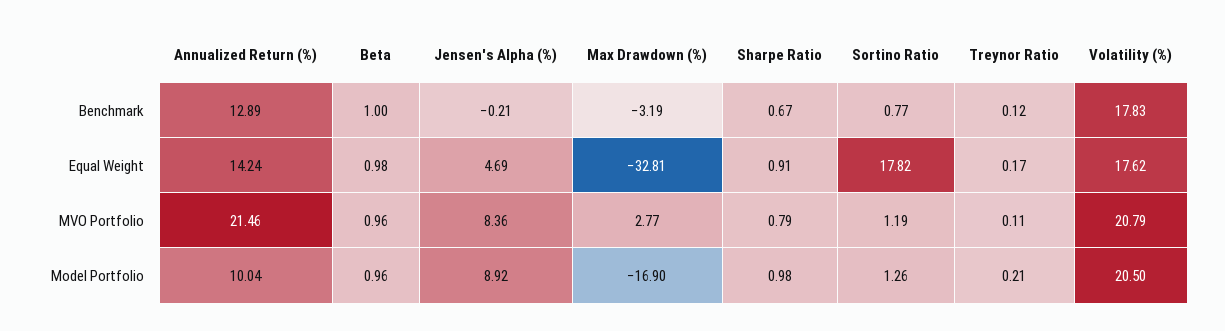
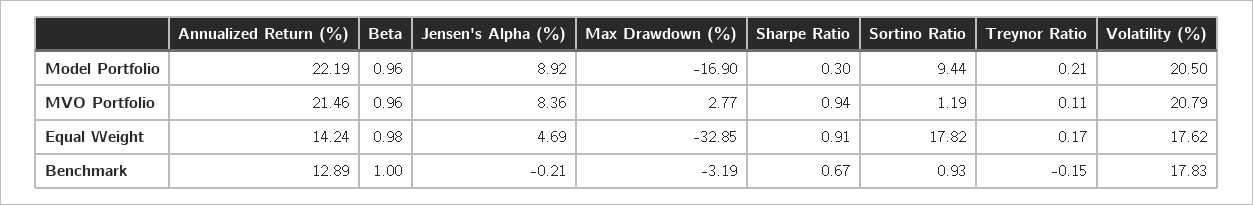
Sortino Ratio, Benchmark: 0.77 -> 0.93
Treynor Ratio, Benchmark: 0.12 -> -0.15
Max Drawdown (%), Equal Weight: -32.81 -> -32.85
Sharpe Ratio, MVO Portfolio: 0.79 -> 0.94
Annualized Return (%), Model Portfolio: 10.04 -> 22.19
Sharpe Ratio, Model Portfolio: 0.98 -> 0.3
Sortino Ratio, Model Portfolio: 1.26 -> 9.44

